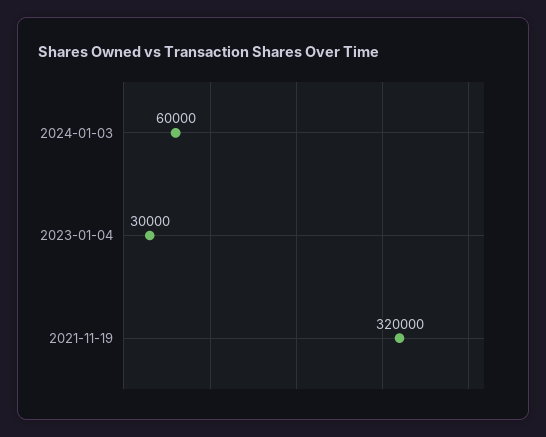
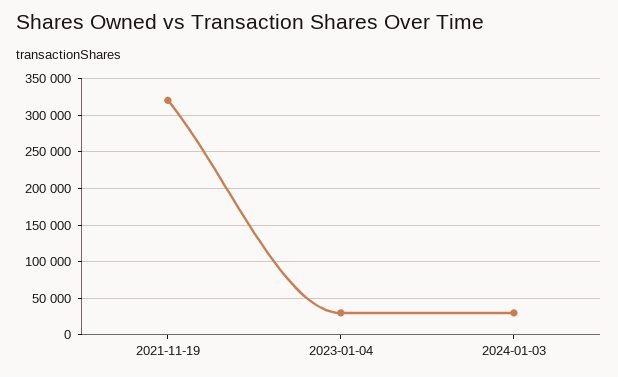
2024-01-03: 60000 -> 30000

